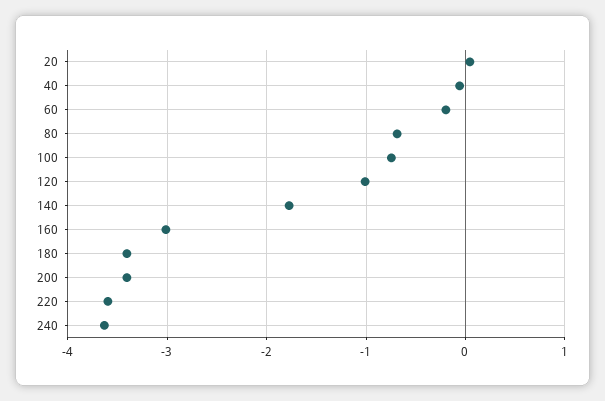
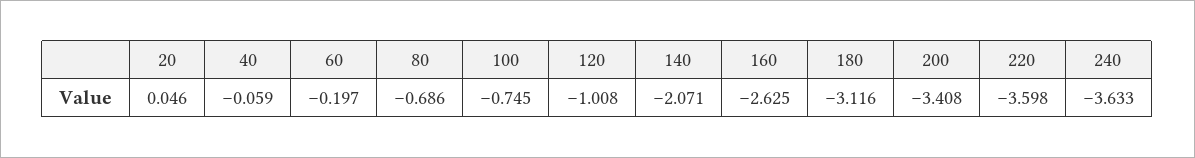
140: -1.8 -> -2.071
160: -3 -> -2.625
180: -3.4 -> -3.116

